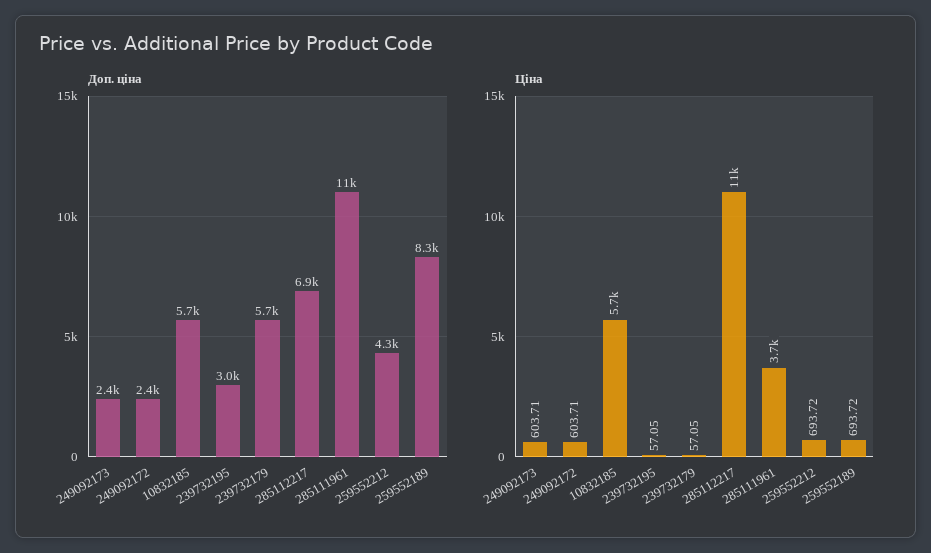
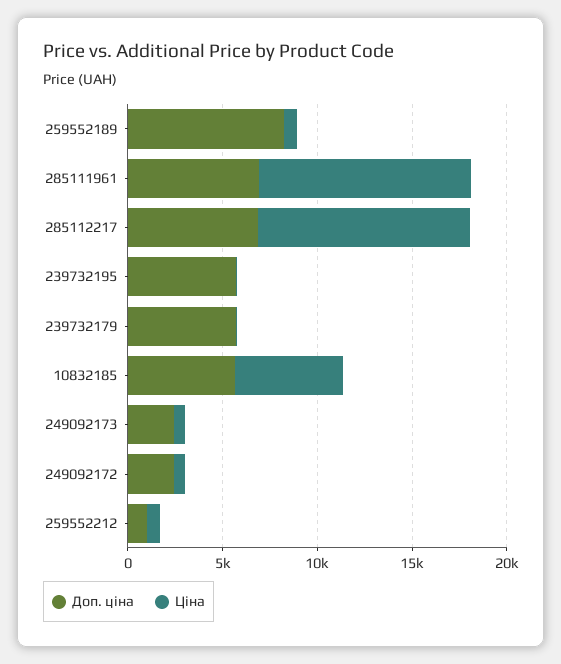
Доп. ціна, 239732195: 3000 -> 6000
Доп. ціна, 285111961: 11000 -> 7000
Доп. ціна, 259552212: 4300 -> 1000
Ціна, 285111961: 3700 -> 11000

